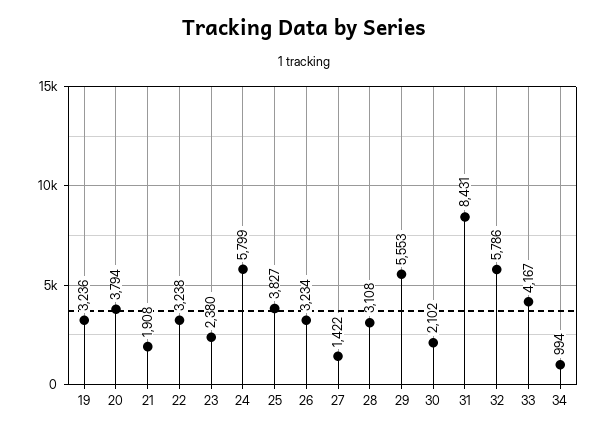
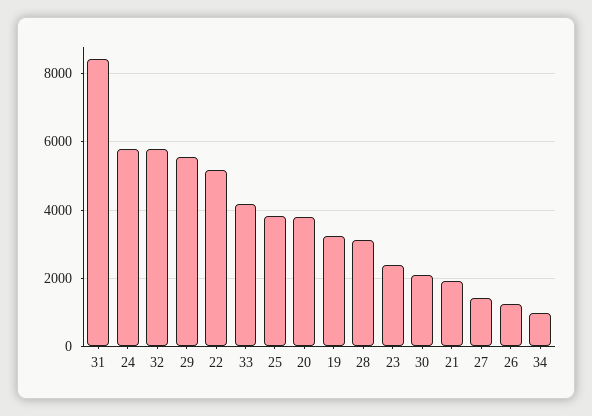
22: 3238 -> 5200
26: 3234 -> 1200

